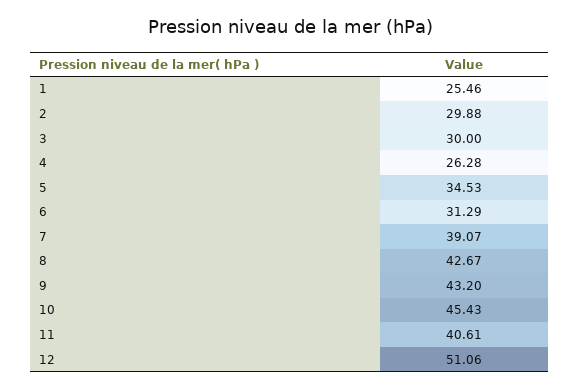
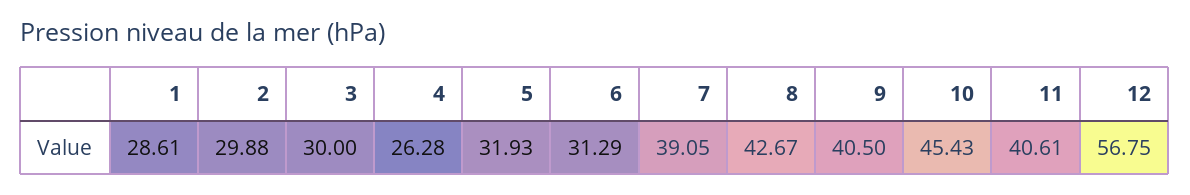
1: 25.46 -> 28.61
5: 34.53 -> 31.93
7: 39.07 -> 39.05
9: 43.2 -> 40.5
12: 51.06 -> 56.75

